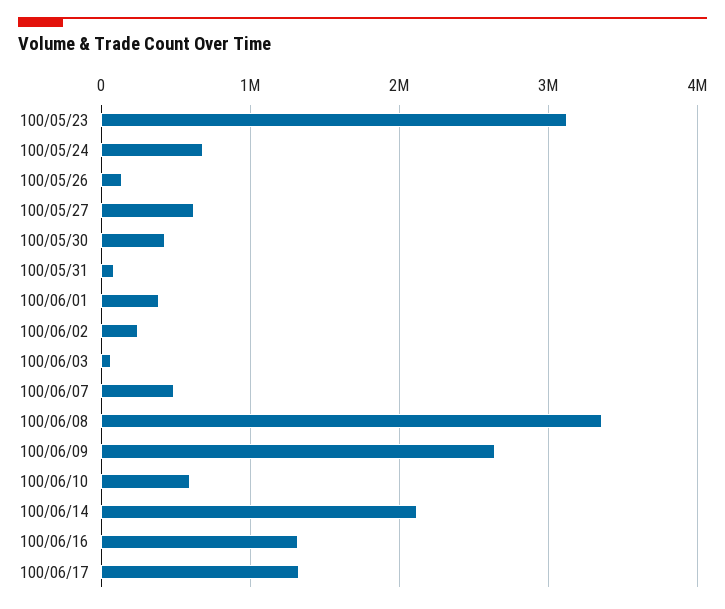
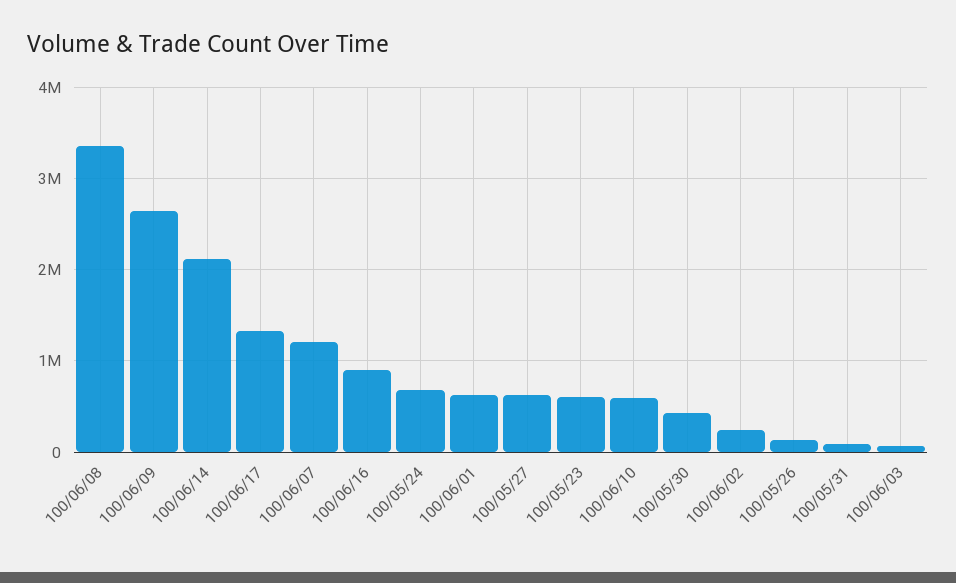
100/05/23: 3100000 -> 600000
100/06/01: 400000 -> 600000
100/06/07: 500000 -> 1200000
100/06/16: 1300000 -> 900000

